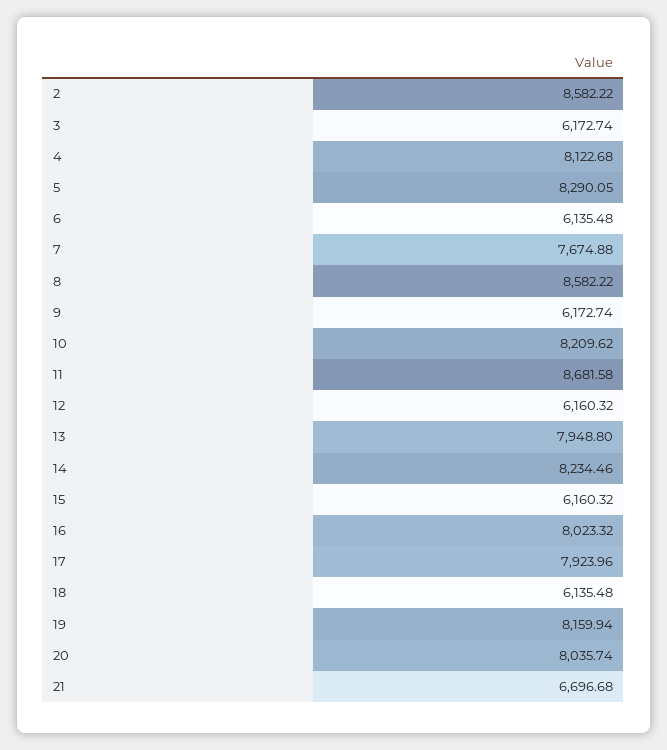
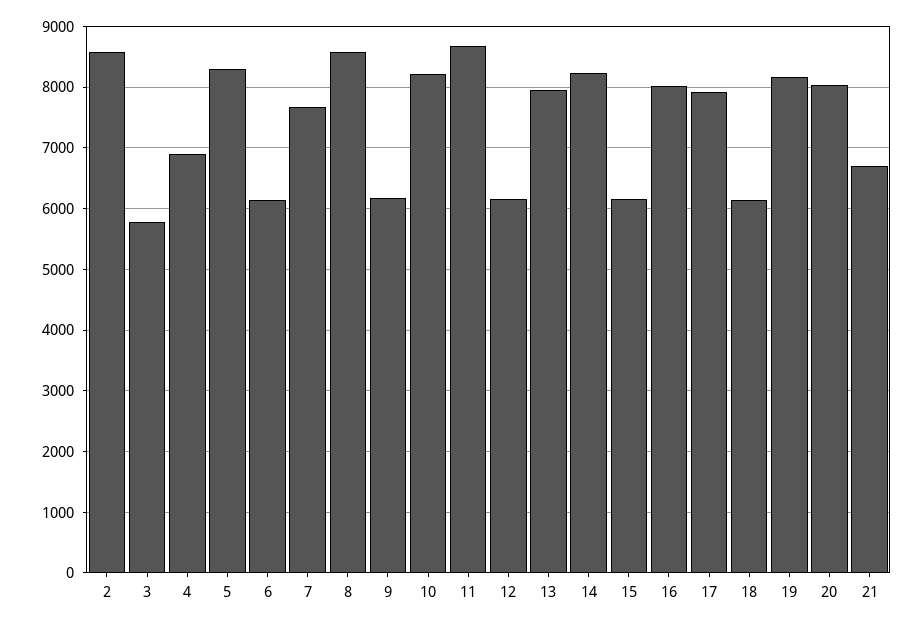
3: 6172.74 -> 5800
4: 8122.68 -> 6900

